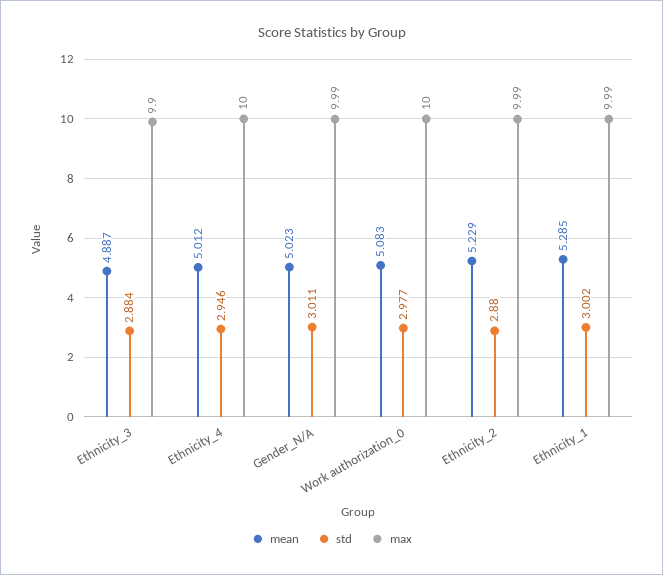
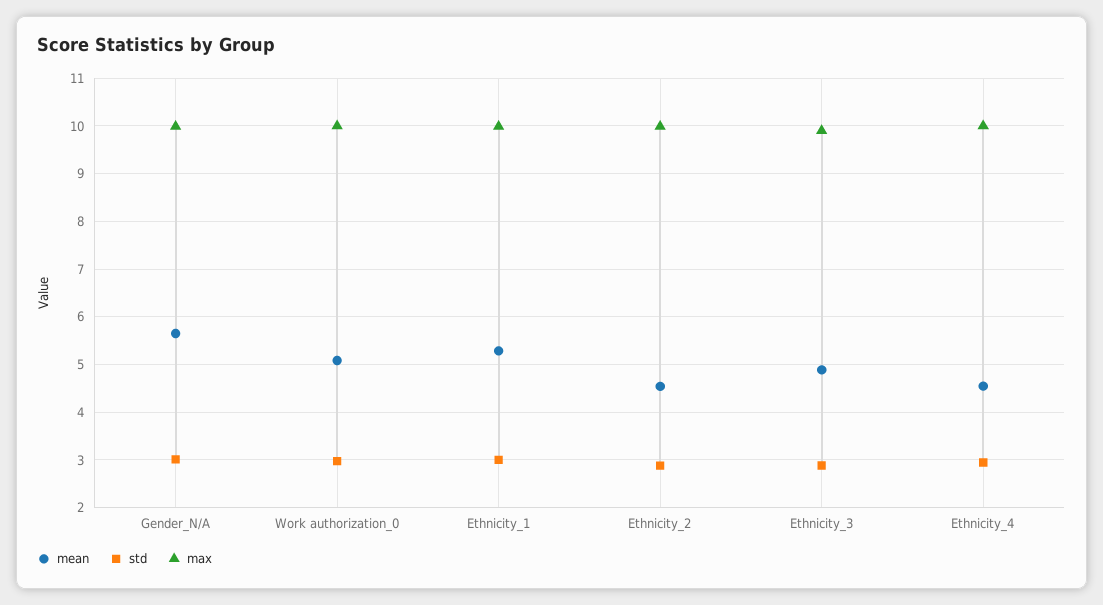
mean, Ethnicity_4: 5.012 -> 4.6
mean, Gender_N/A: 5.023 -> 5.6
mean, Ethnicity_2: 5.229 -> 4.6

